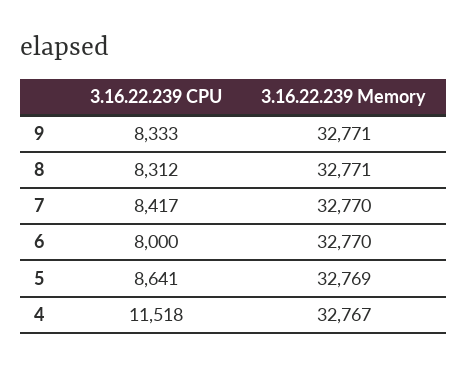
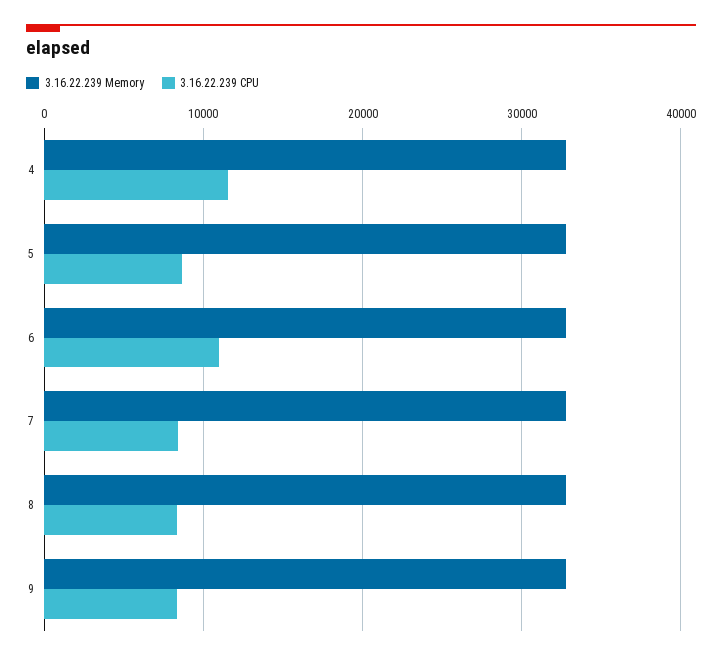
3.16.22.239 CPU, 6: 8000 -> 11000

